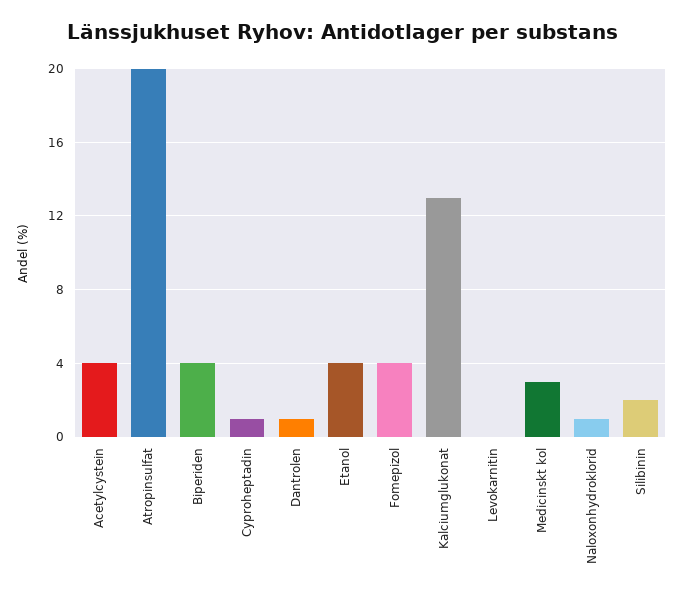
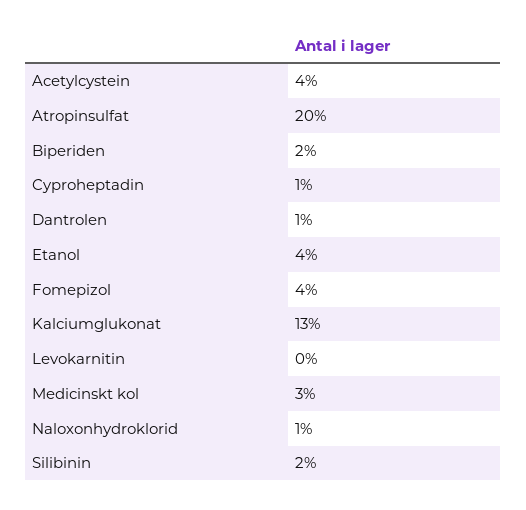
Biperiden: 4 -> 2

